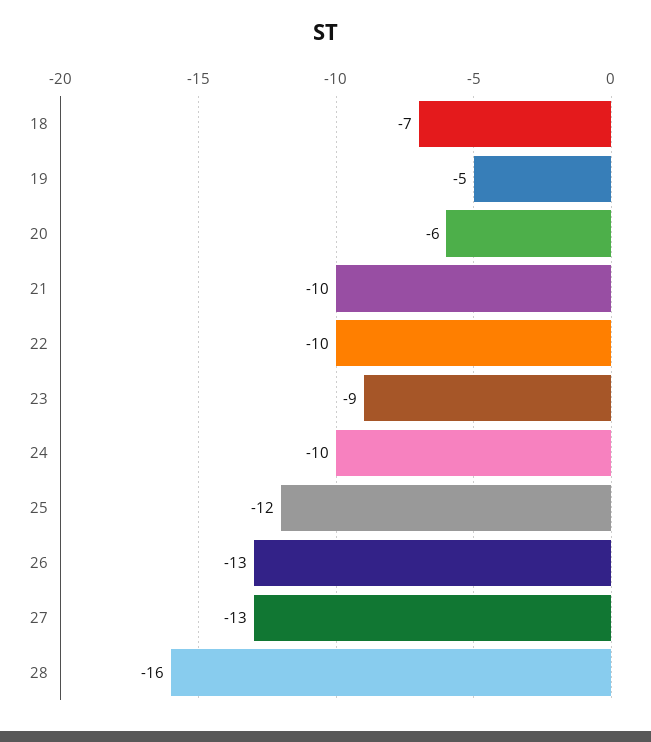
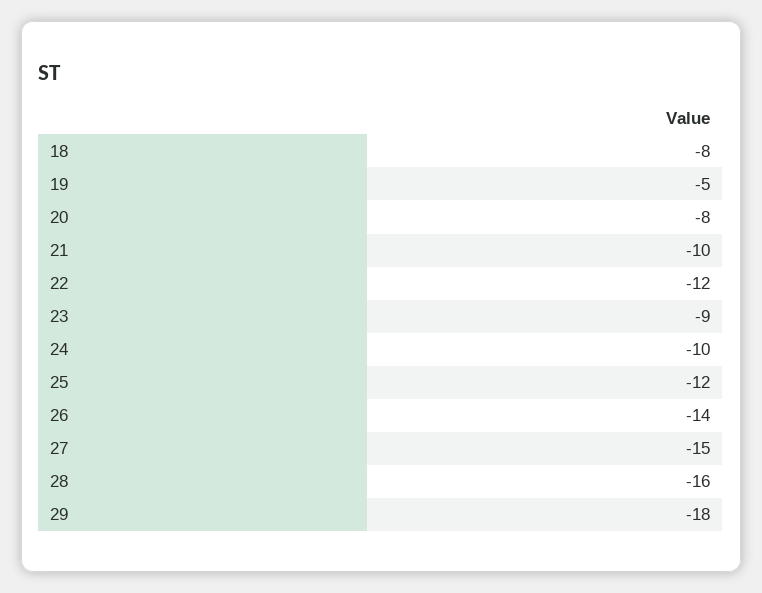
18: -7 -> -8
20: -6 -> -8
22: -10 -> -12
26: -13 -> -14
27: -13 -> -15
29: none -> -18

